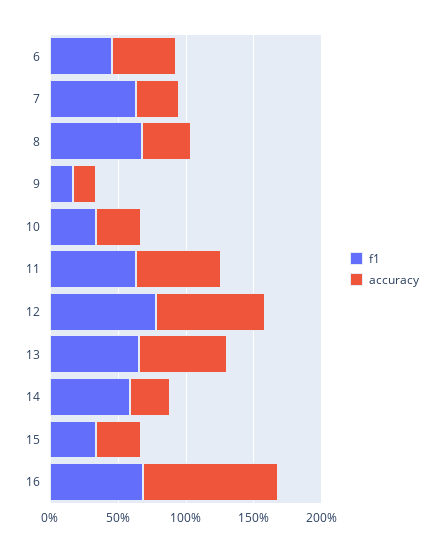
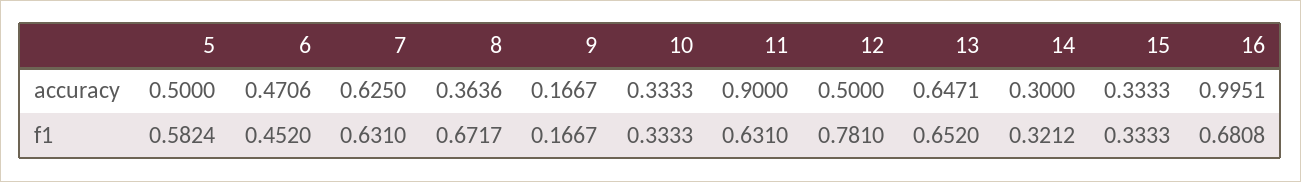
accuracy, 7: 0.3 -> 0.625
accuracy, 11: 0.6 -> 0.9
accuracy, 12: 0.8 -> 0.5
f1, 14: 0.6 -> 0.3212
accuracy, 5: none -> 0.5
f1, 5: none -> 0.5824

